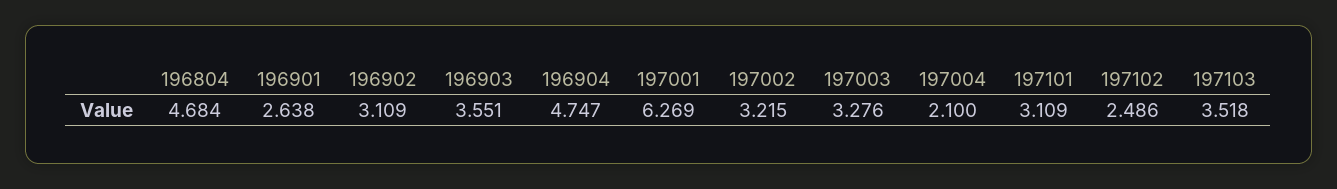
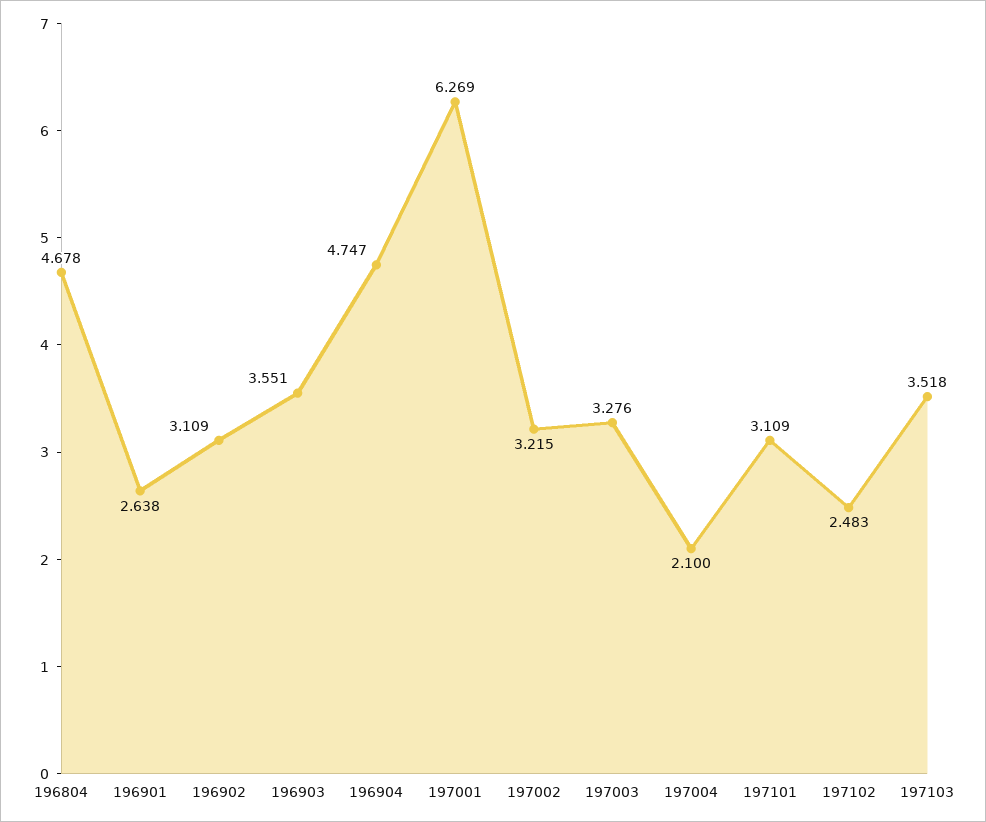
196804: 4.684 -> 4.678
197102: 2.486 -> 2.483

